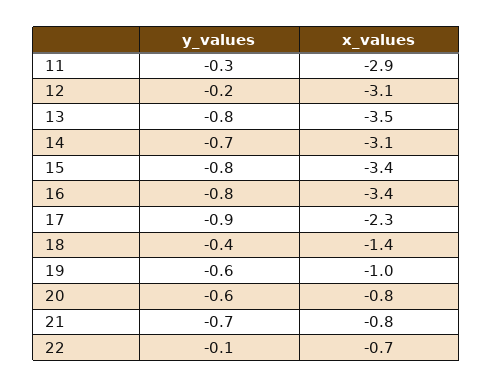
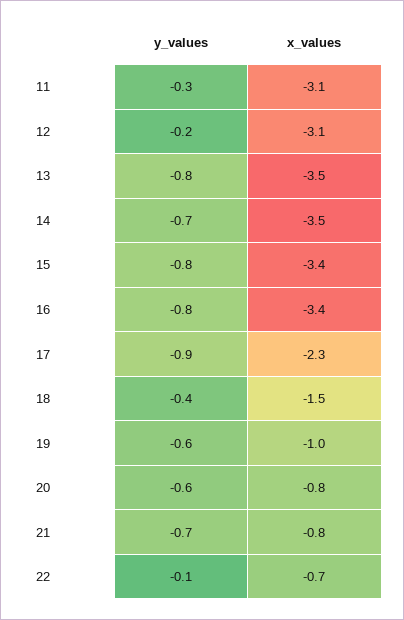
x_values, 11: -2.9 -> -3.1
x_values, 14: -3.1 -> -3.5
x_values, 18: -1.4 -> -1.5

